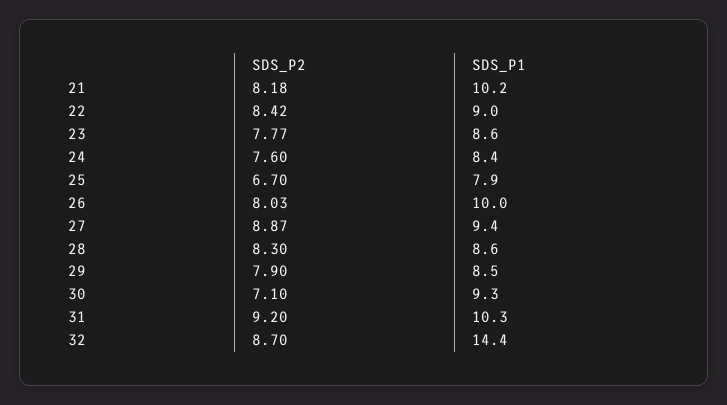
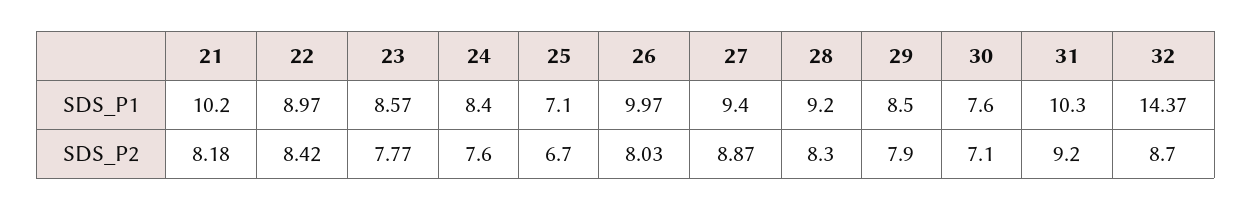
SDS_P1, 25: 7.9 -> 7.1
SDS_P1, 28: 8.6 -> 9.2
SDS_P1, 30: 9.3 -> 7.6

